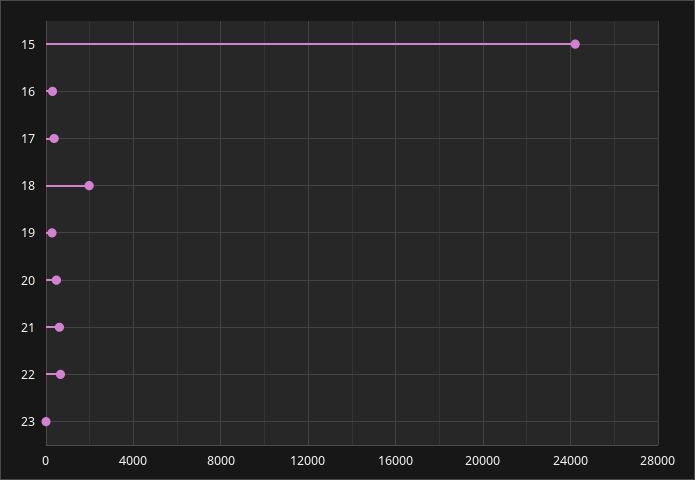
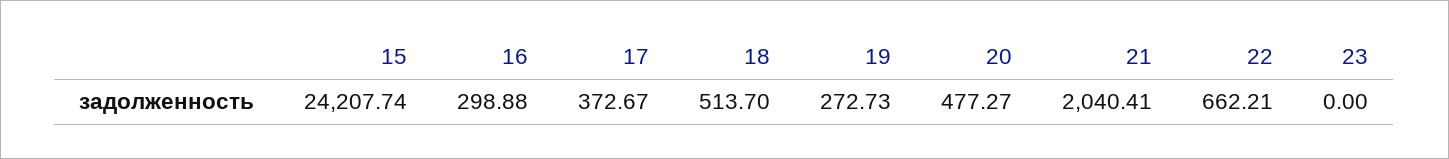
18: 2000 -> 513.7
21: 500 -> 2040.41

